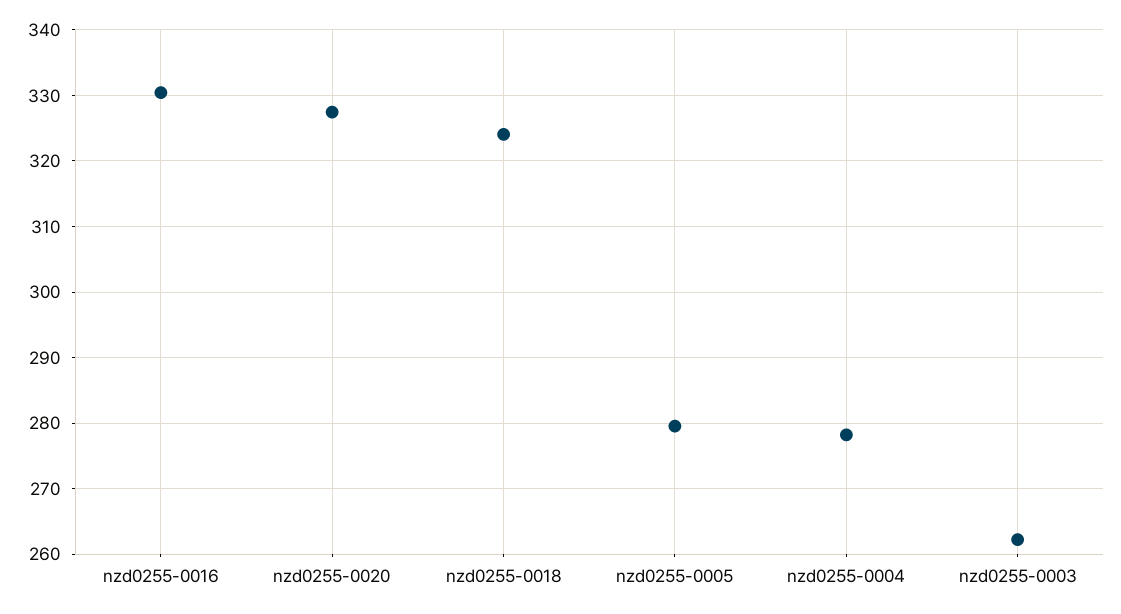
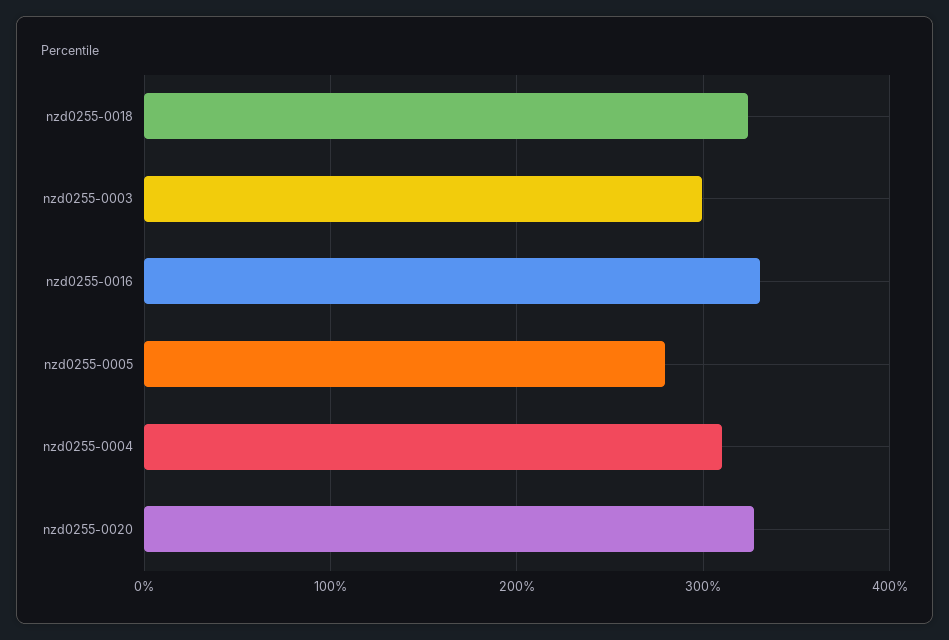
nzd0255-0004: 278 -> 310
nzd0255-0003: 262 -> 300

